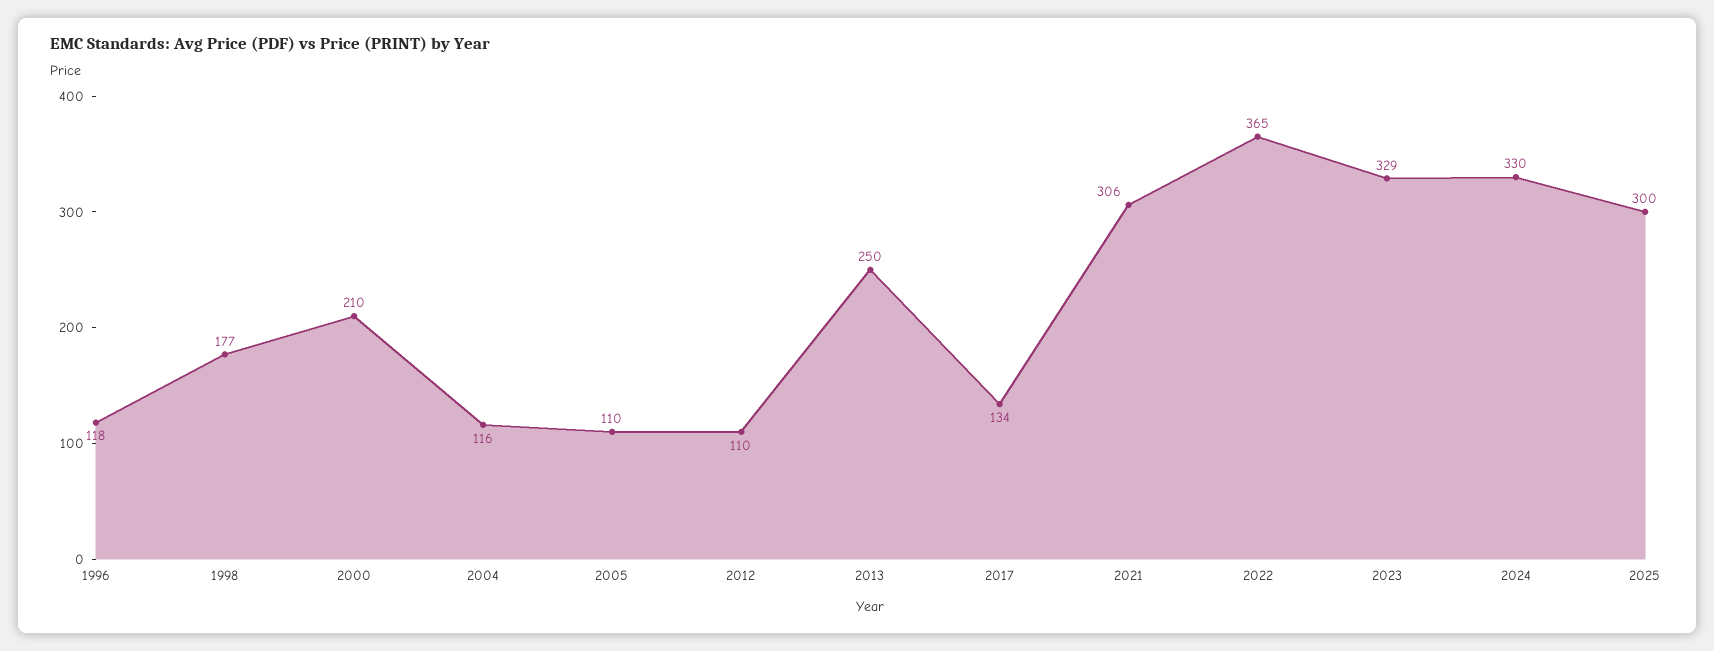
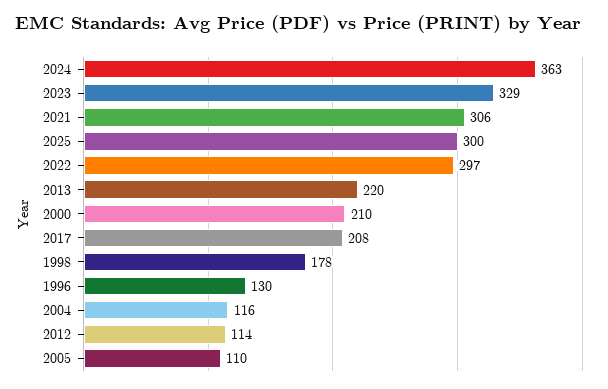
1996: 118 -> 130
1998: 177 -> 178
2012: 110 -> 114
2013: 250 -> 220
2017: 134 -> 208
2022: 365 -> 297
2024: 330 -> 363

